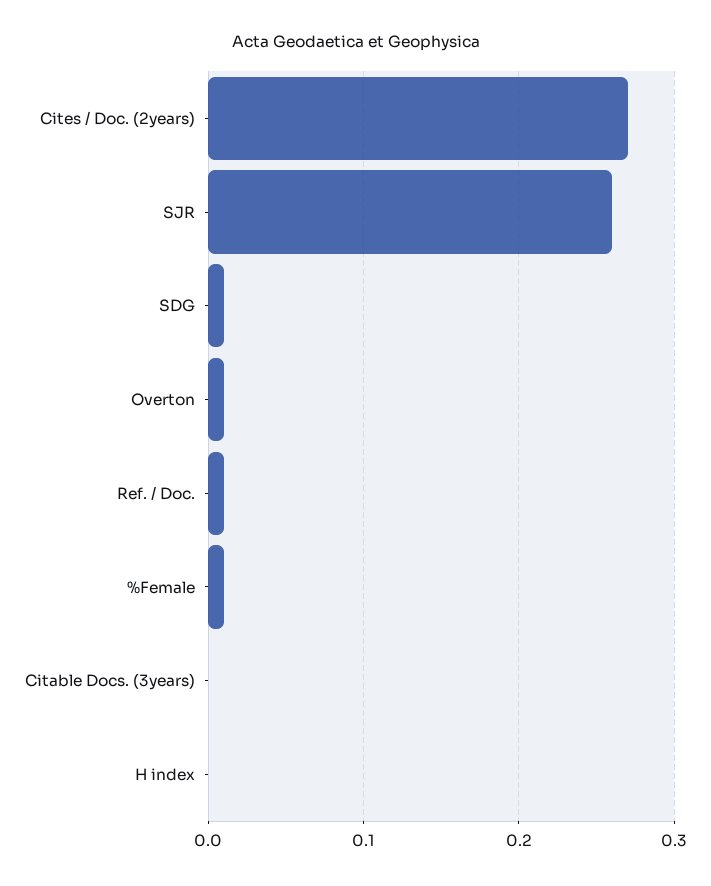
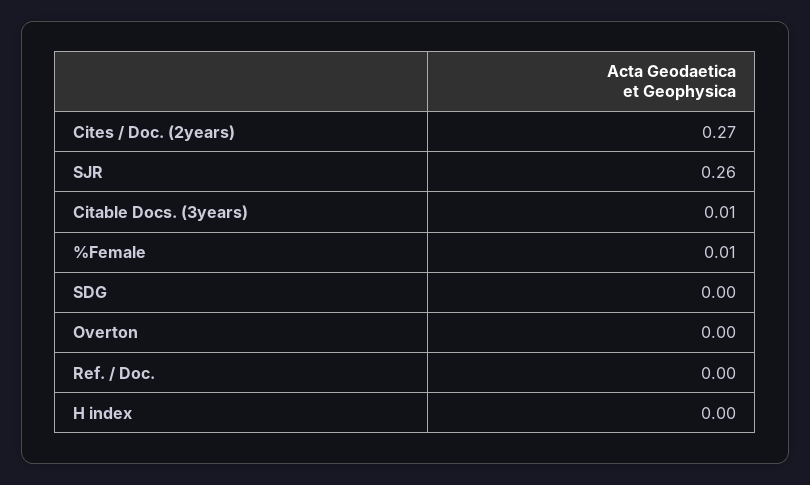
SDG: 0.01 -> 0
Overton: 0.01 -> 0
Ref. / Doc.: 0.01 -> 0
Citable Docs. (3years): 0 -> 0.01

